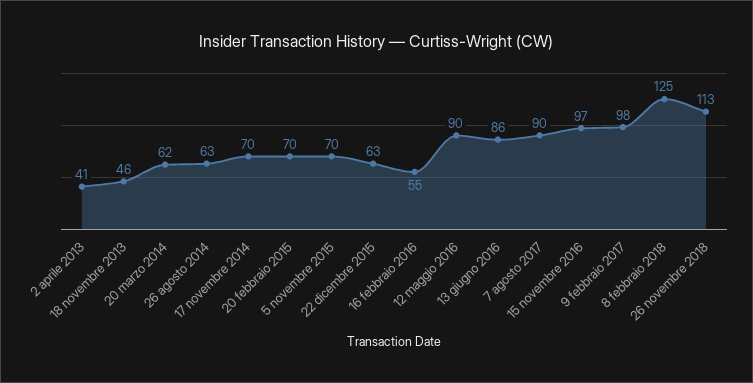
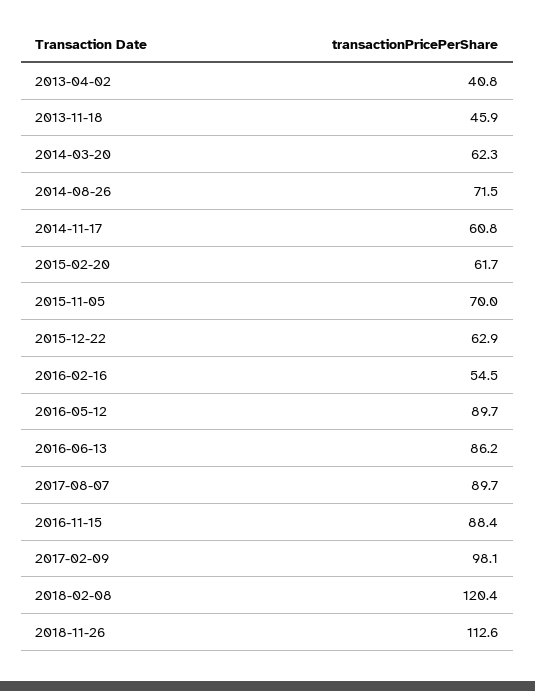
26 agosto 2014: 63 -> 71.5
17 novembre 2014: 70 -> 60.8
20 febbraio 2015: 70 -> 61.7
15 novembre 2016: 97 -> 88.4
8 febbraio 2018: 125 -> 120.4

